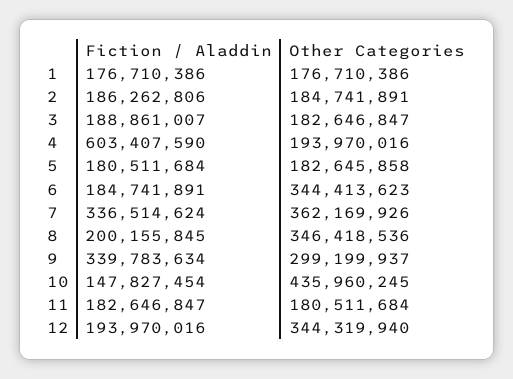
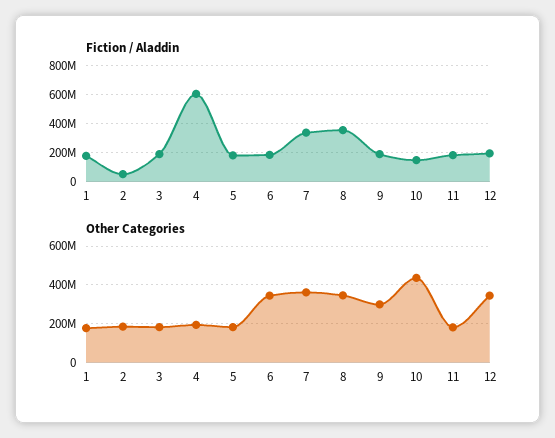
Fiction / Aladdin, 2: 186262806 -> 50000000
Fiction / Aladdin, 8: 200155845 -> 350000000
Fiction / Aladdin, 9: 339783634 -> 200000000

